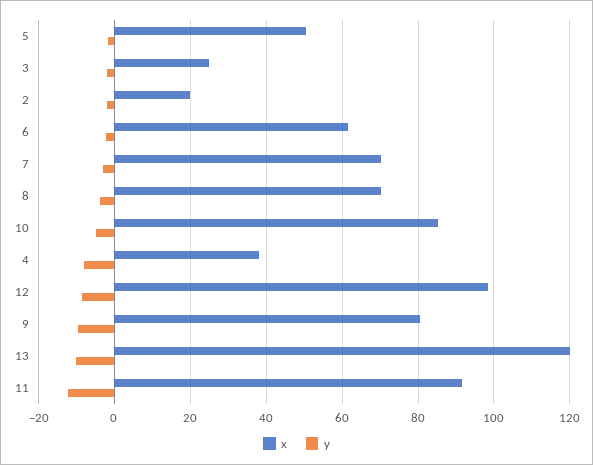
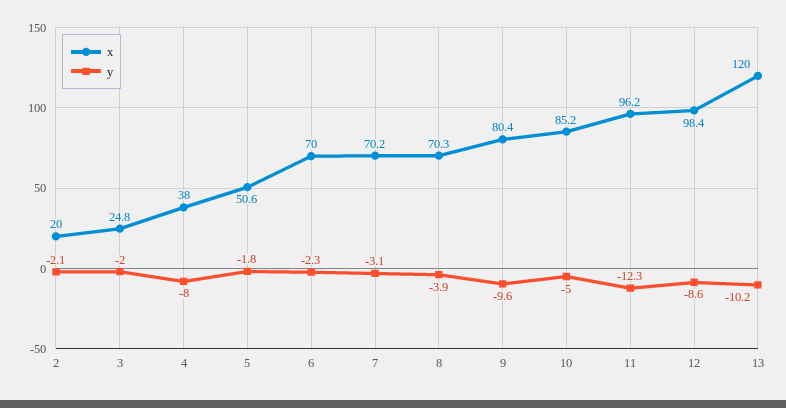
x, 6: 62 -> 70
x, 11: 92 -> 96.2

